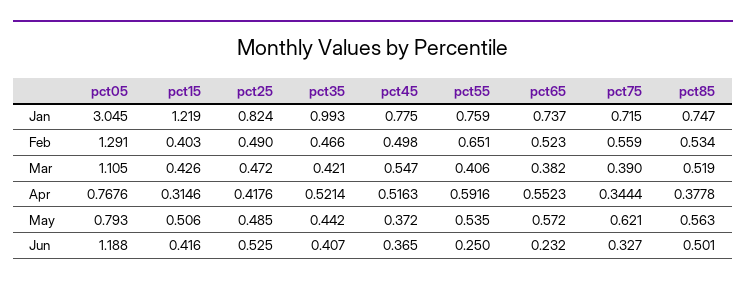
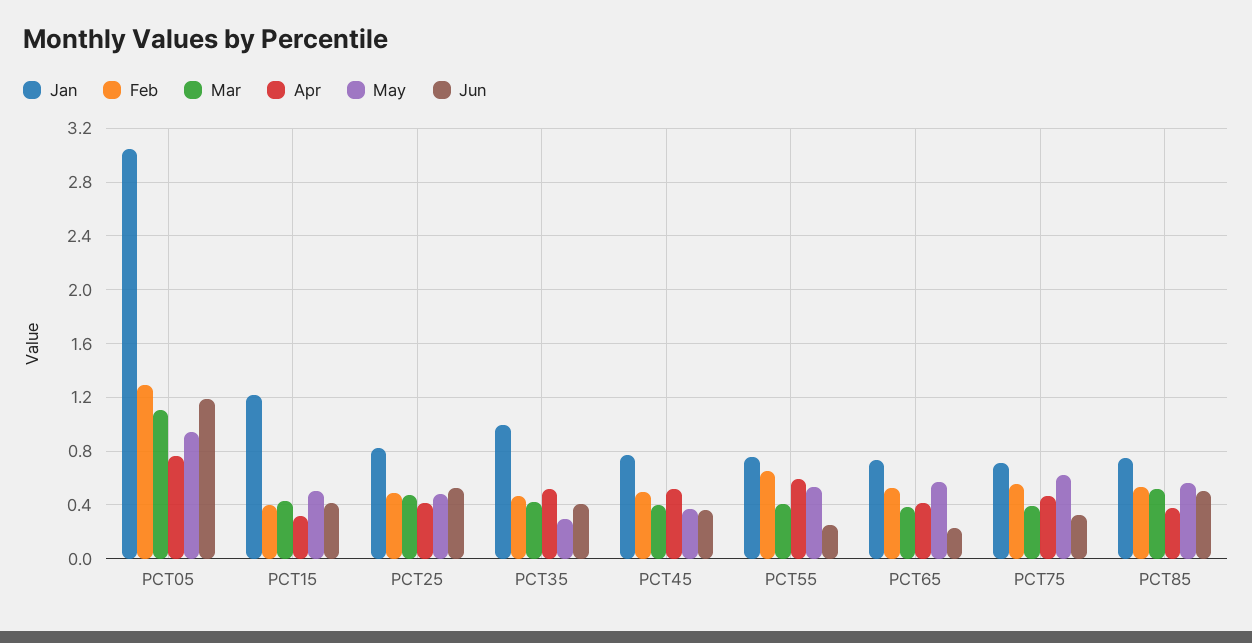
Mar, pct45: 0.547 -> 0.4
Apr, pct65: 0.5523 -> 0.4
Apr, pct75: 0.3444 -> 0.45
May, pct05: 0.793 -> 0.95
May, pct35: 0.442 -> 0.3

